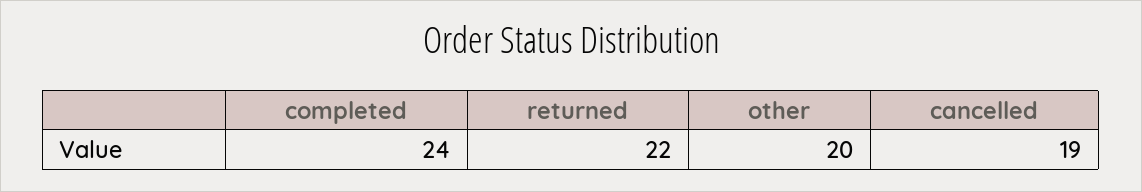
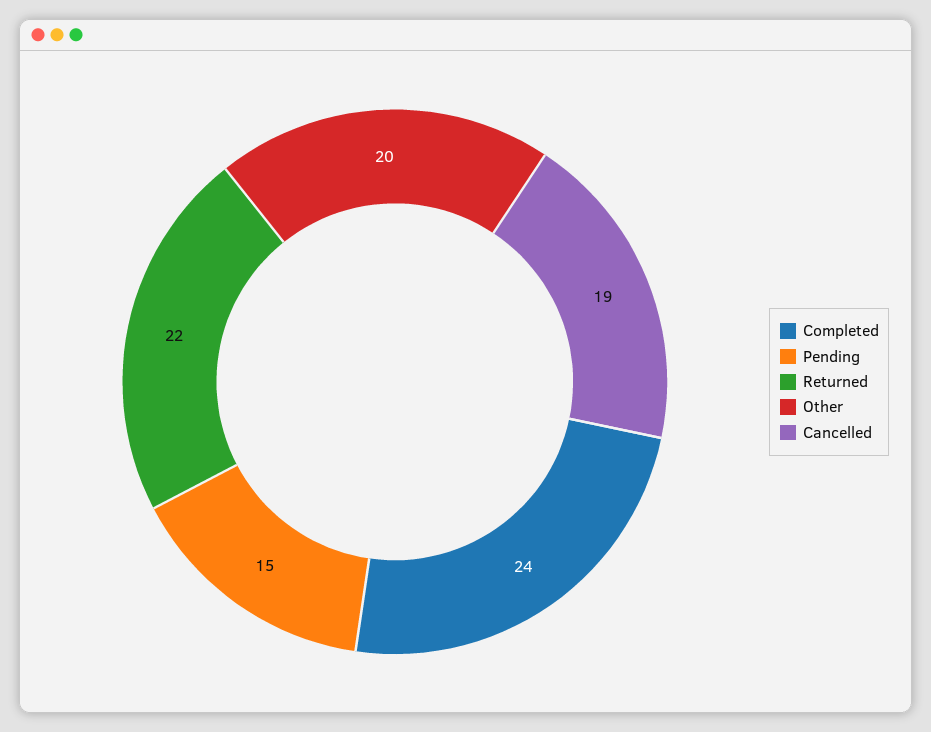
Pending: none -> 15

